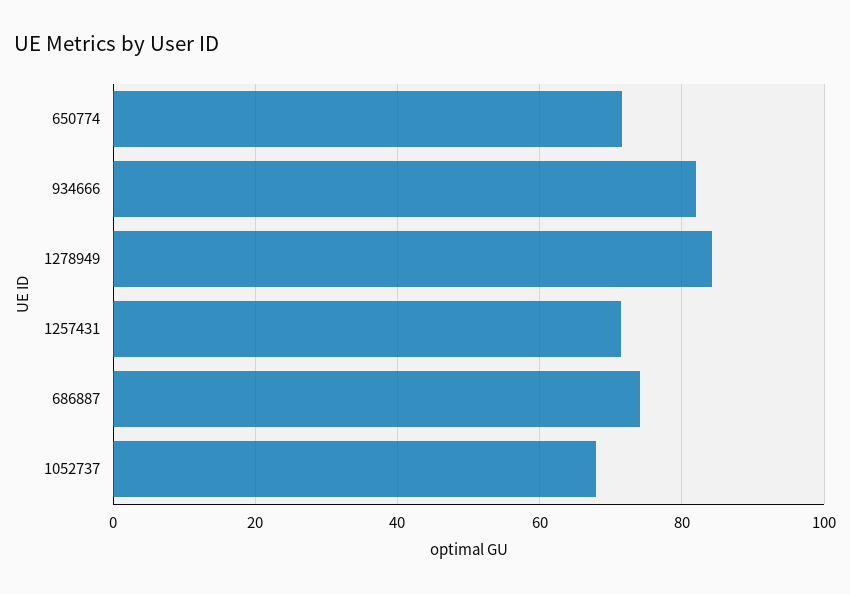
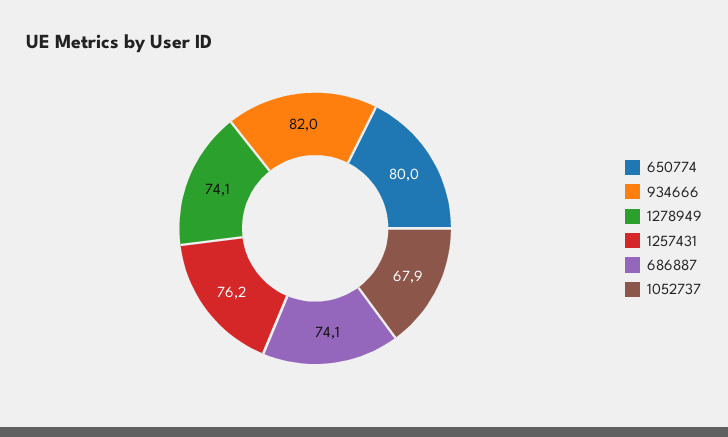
650774: 72 -> 80
1278949: 84 -> 74.1
1257431: 72 -> 76.2

